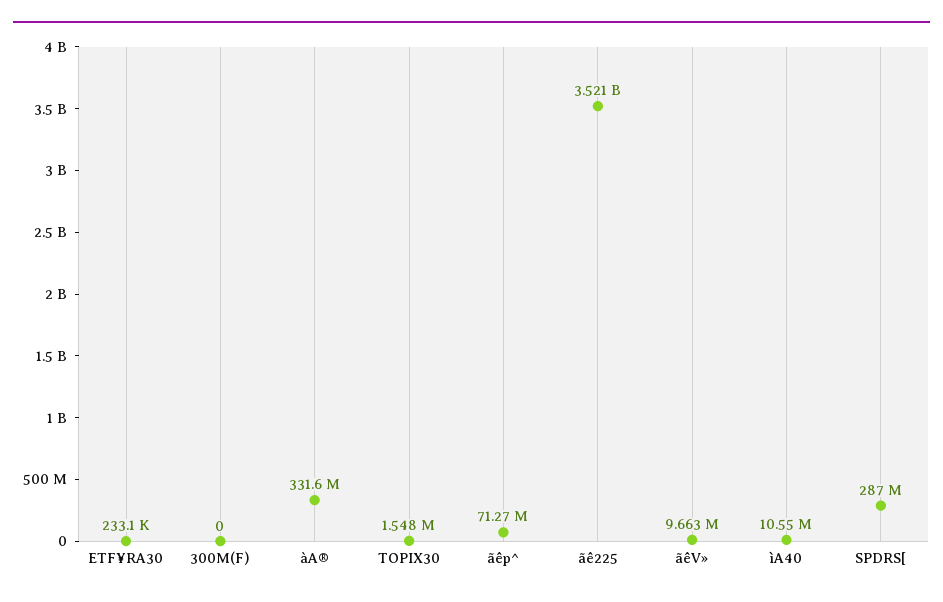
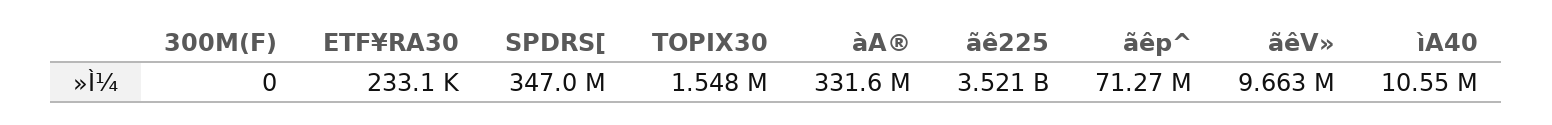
SPDRS[: 287000000 -> 347000000

